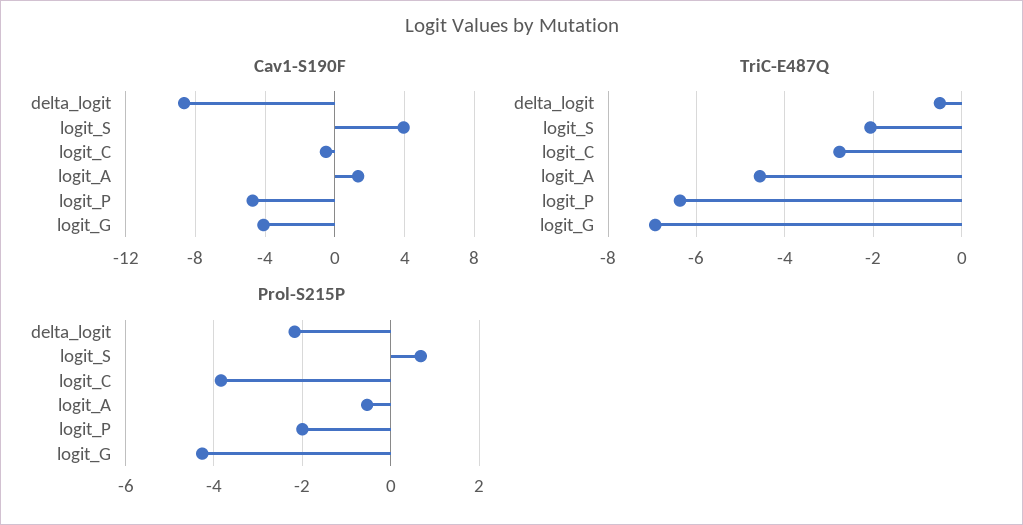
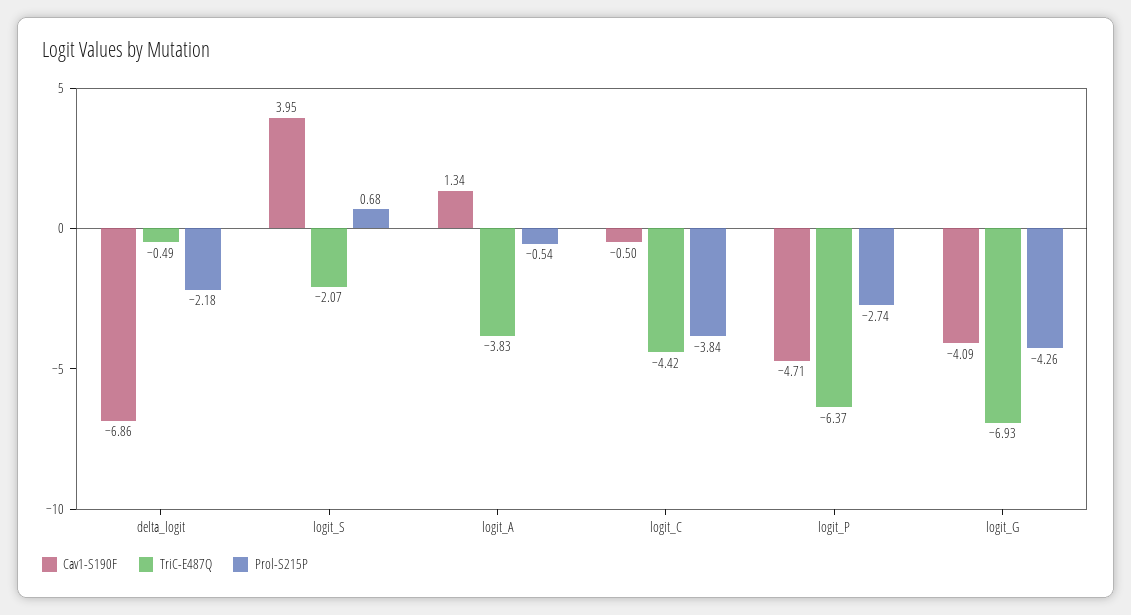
Cav1-S190F, delta_logit: -8.5 -> -6.86
TriC-E487Q, logit_C: -2.8 -> -4.42
TriC-E487Q, logit_A: -4.6 -> -3.83
Prol-S215P, logit_P: -2 -> -2.74

